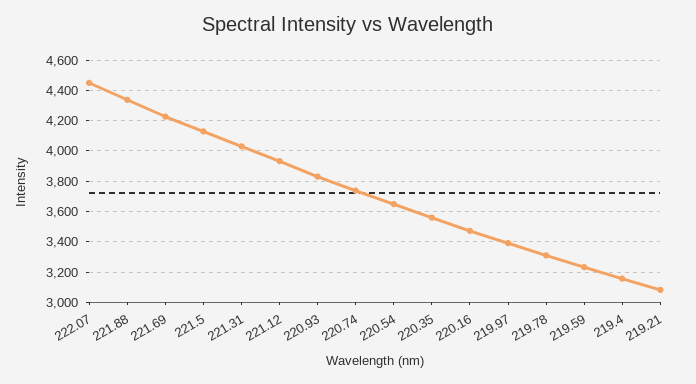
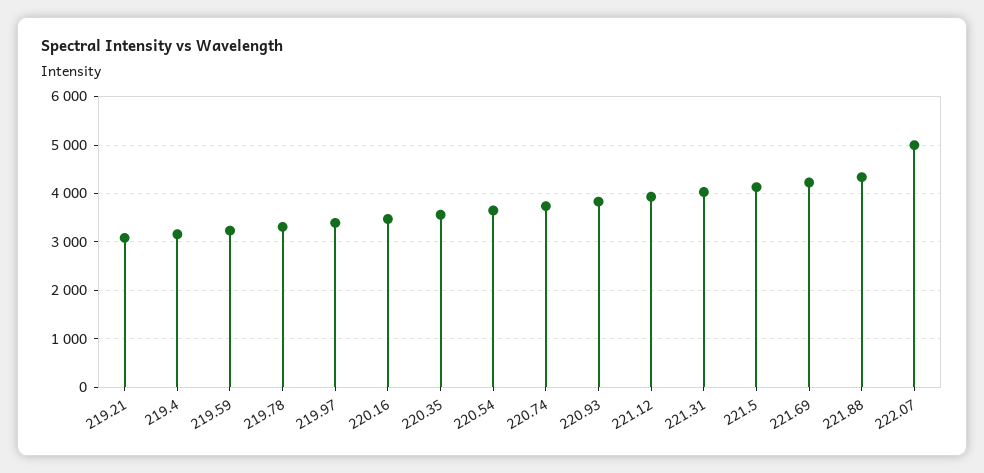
222.07: 4450 -> 5000

